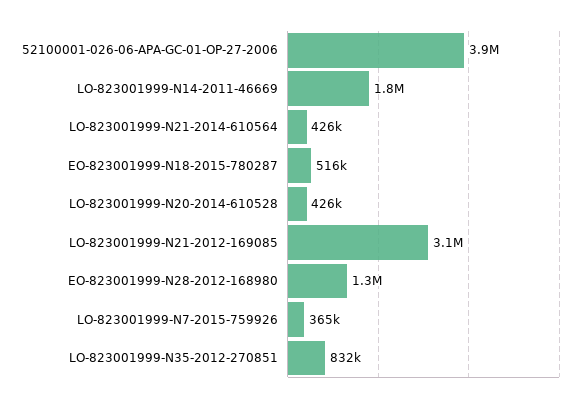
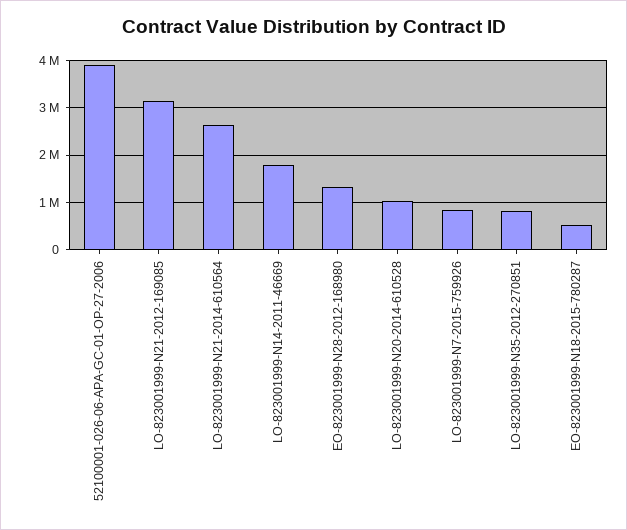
LO-823001999-N21-2014-610564: 426000 -> 2600000
LO-823001999-N20-2014-610528: 426000 -> 1000000
LO-823001999-N7-2015-759926: 365000 -> 800000

